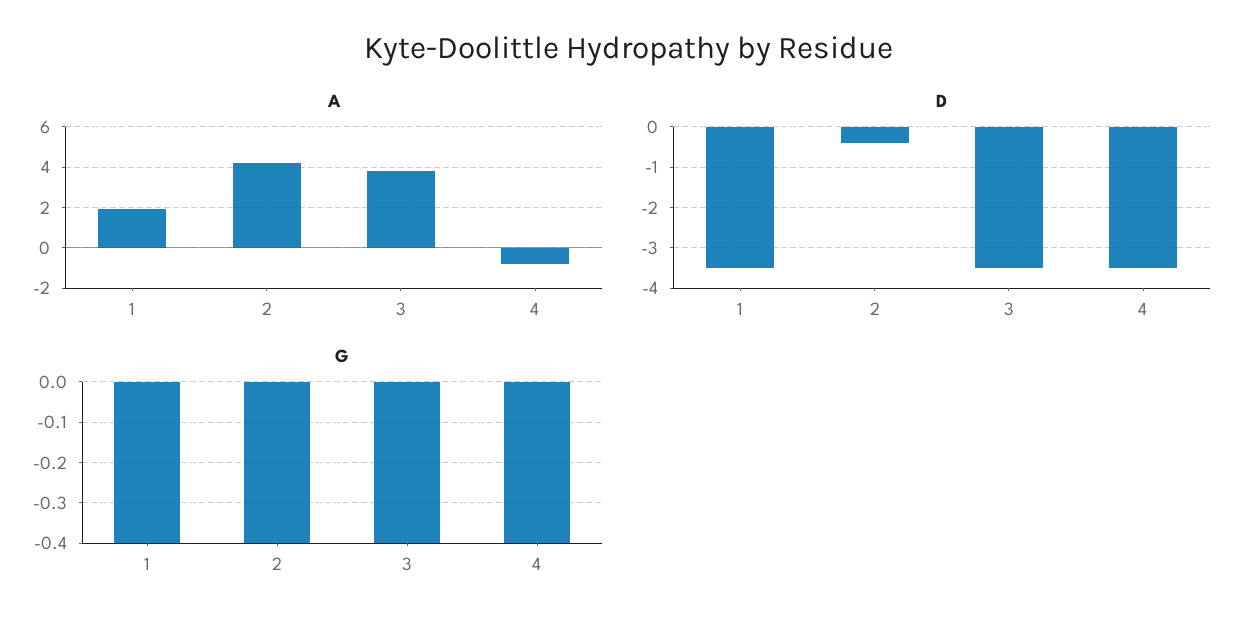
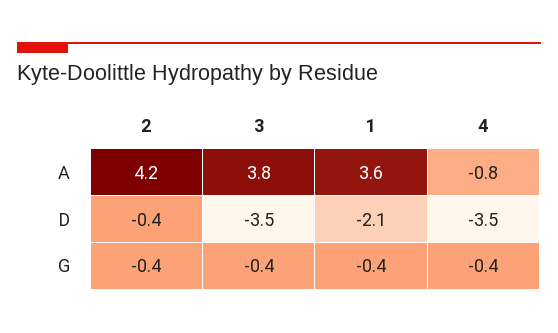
A, 1: 2 -> 3.6
D, 1: -3.5 -> -2.1

